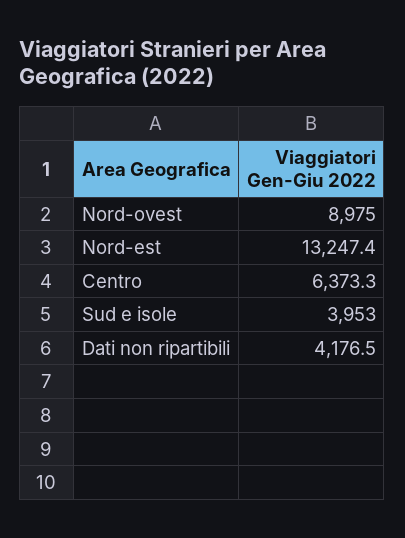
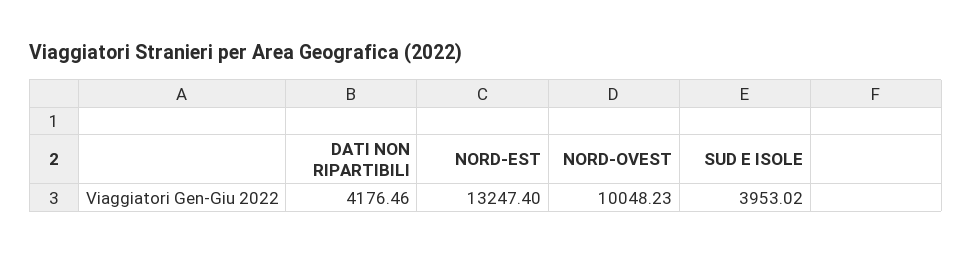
Nord-ovest: 8975 -> 10048.23
Centro: 6373.3 -> none

